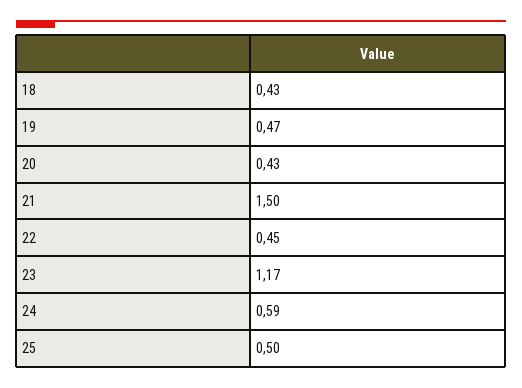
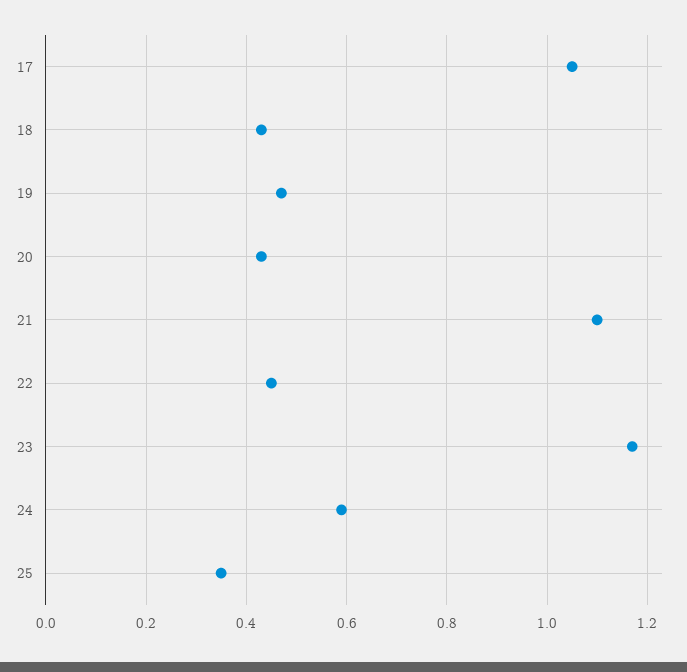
21: 1.5 -> 1.1
25: 0.5 -> 0.35
17: none -> 1.05

